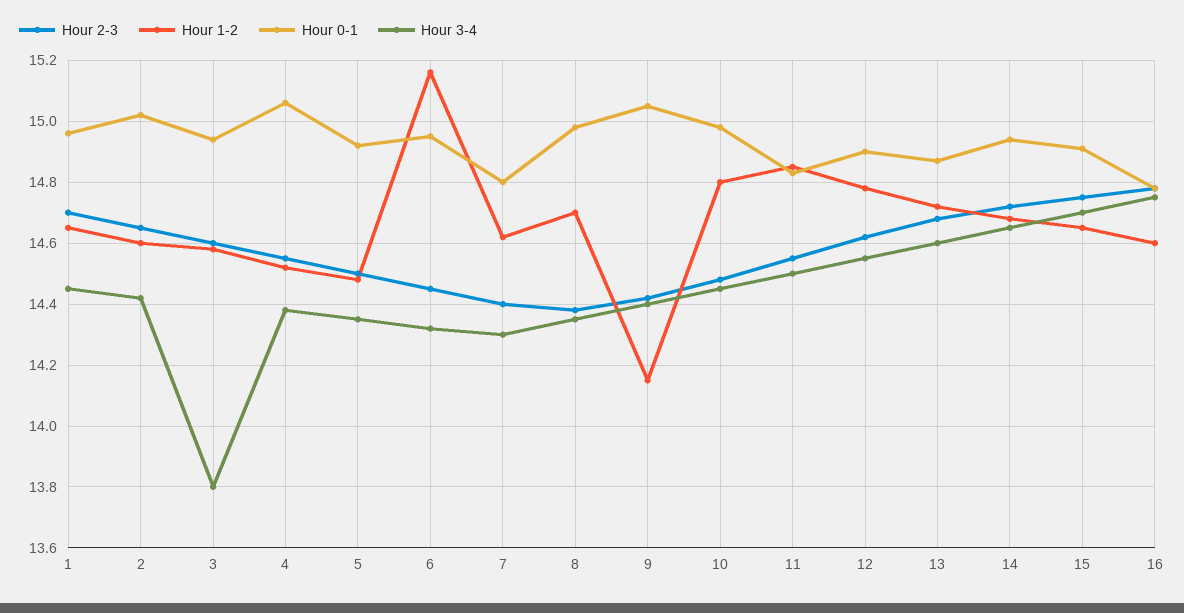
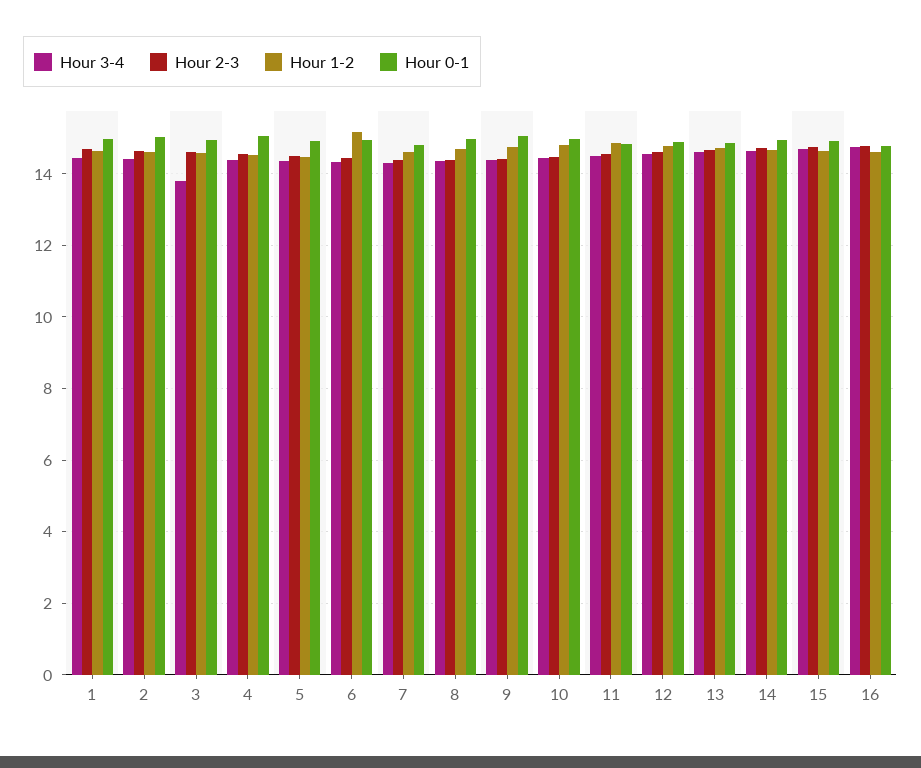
Hour 1-2, 9: 14.15 -> 14.8

